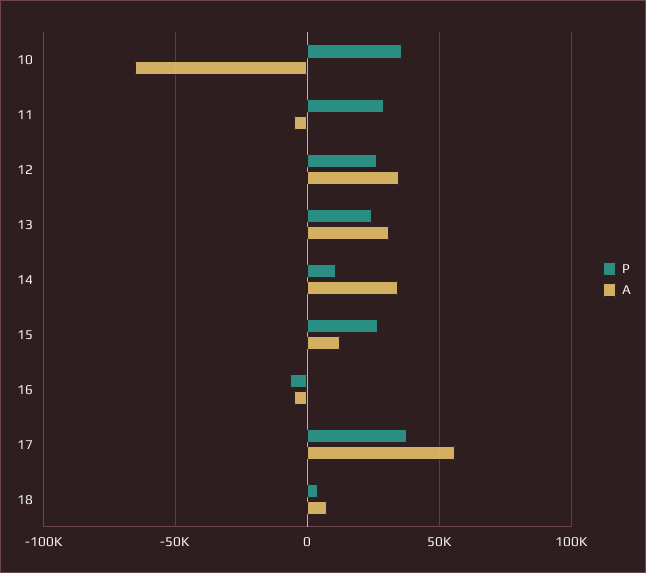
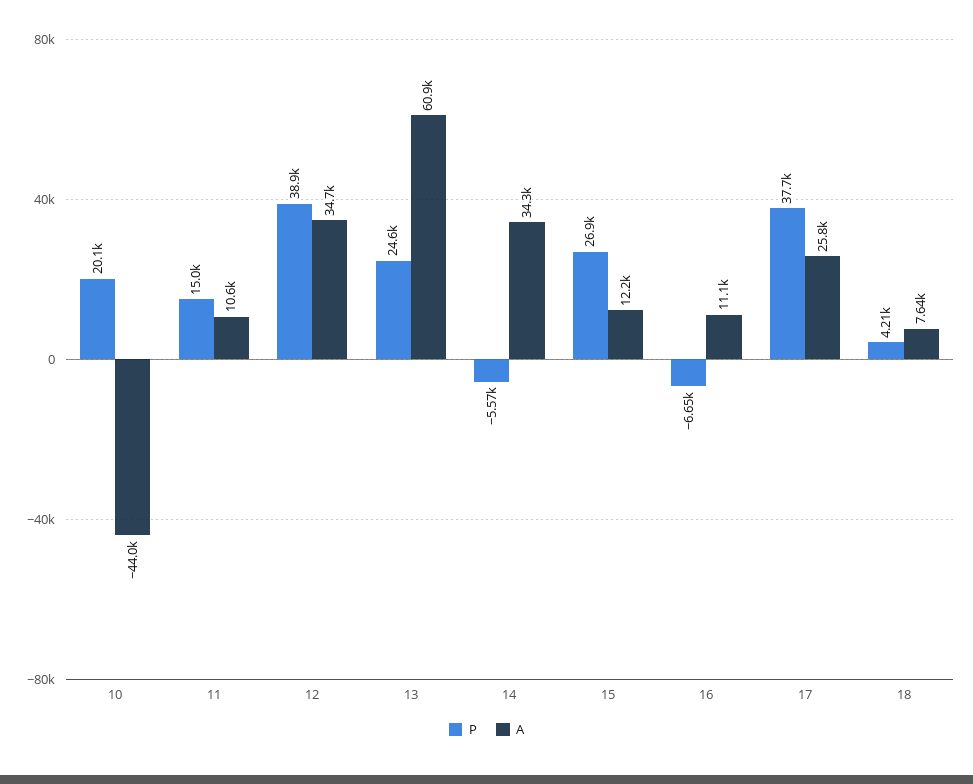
P, 10: 35000 -> 20100
A, 10: -65000 -> -44000
P, 11: 30000 -> 15000
A, 11: -5000 -> 10600
P, 12: 25000 -> 38900
A, 13: 30000 -> 60900
P, 14: 10000 -> -5570
A, 16: -5000 -> 11100
A, 17: 55000 -> 25800

